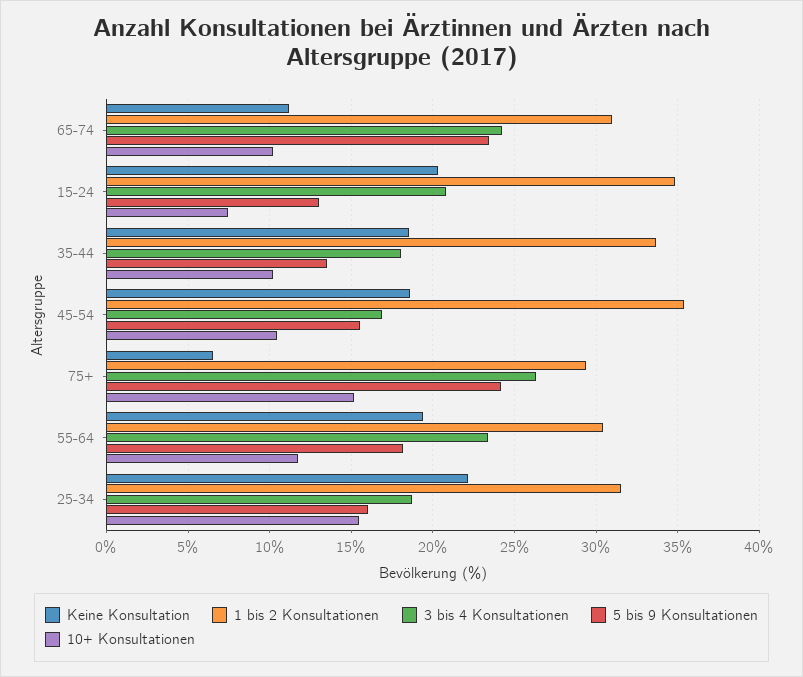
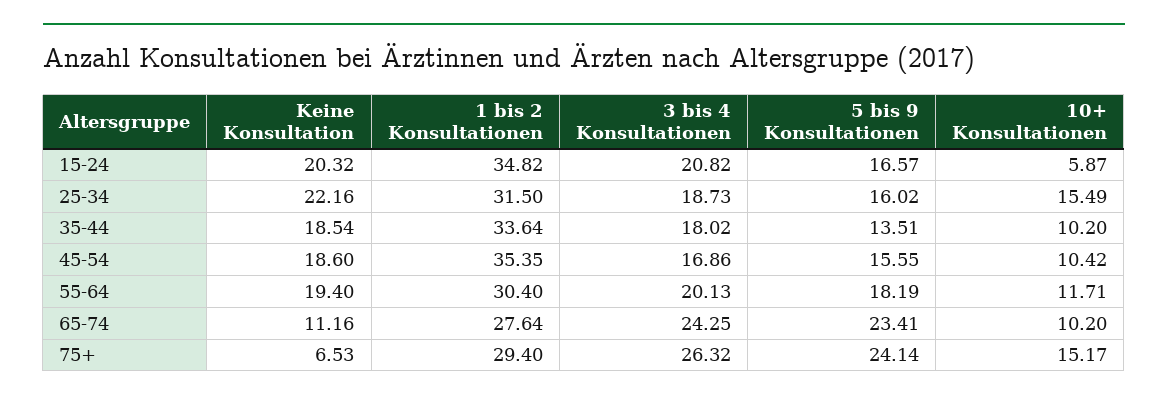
1 bis 2 Konsultationen, 65-74: 31 -> 27.64
5 bis 9 Konsultationen, 15-24: 13 -> 16.57
10+ Konsultationen, 15-24: 7.5 -> 5.87
3 bis 4 Konsultationen, 55-64: 23.5 -> 20.13

